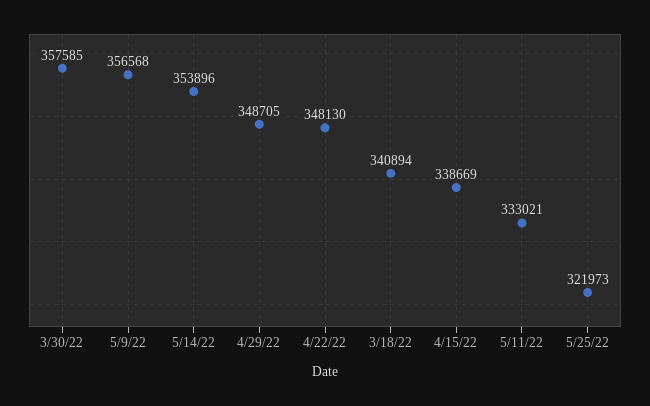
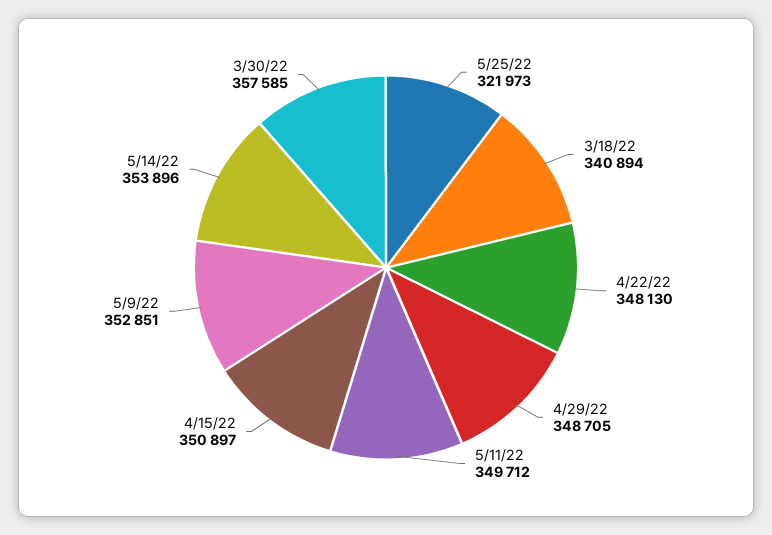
5/9/22: 356568 -> 352851
4/15/22: 338669 -> 350897
5/11/22: 333021 -> 349712

